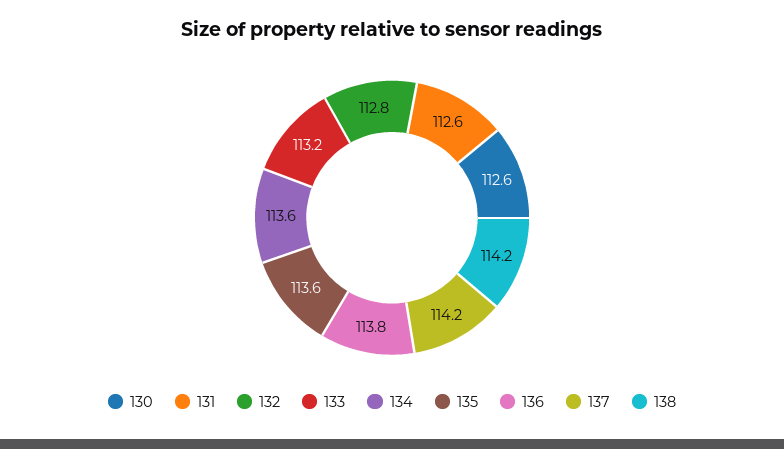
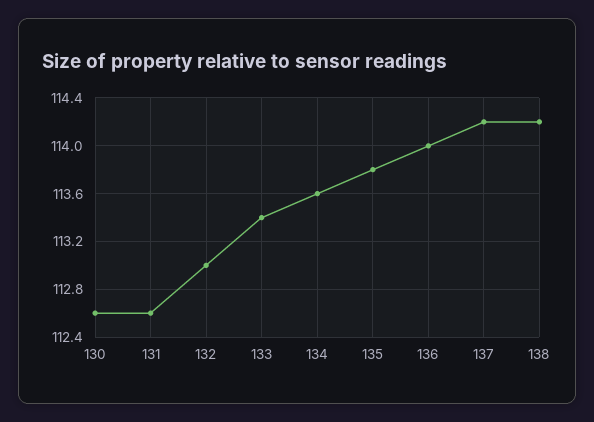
132: 112.8 -> 113
133: 113.2 -> 113.4
135: 113.6 -> 113.8
136: 113.8 -> 114

